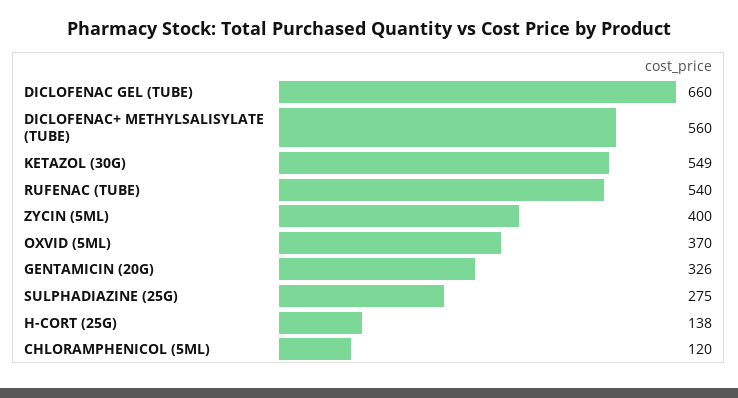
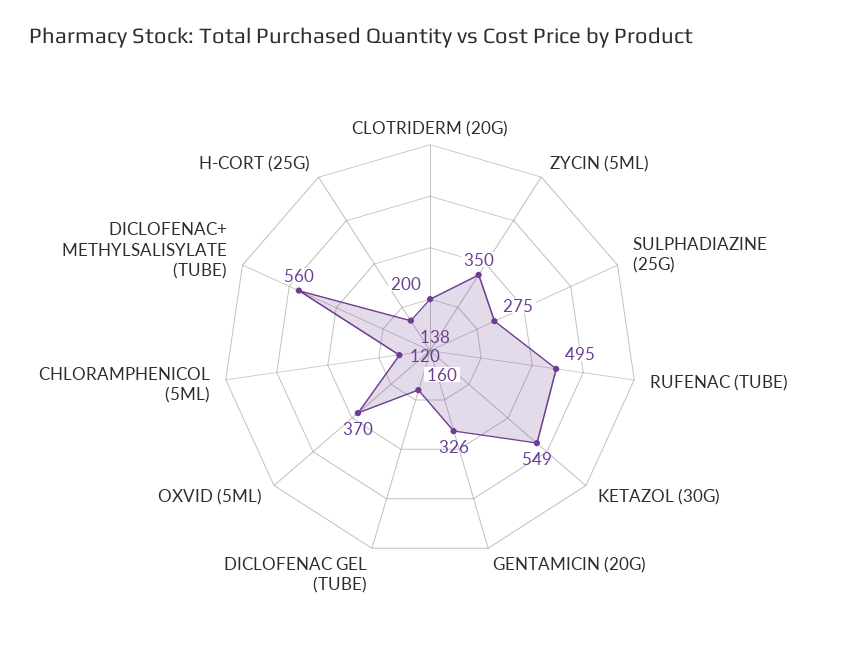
DICLOFENAC GEL (TUBE): 660 -> 160
RUFENAC (TUBE): 540 -> 495
ZYCIN (5ML): 400 -> 350
CLOTRIDERM (20G): none -> 200

